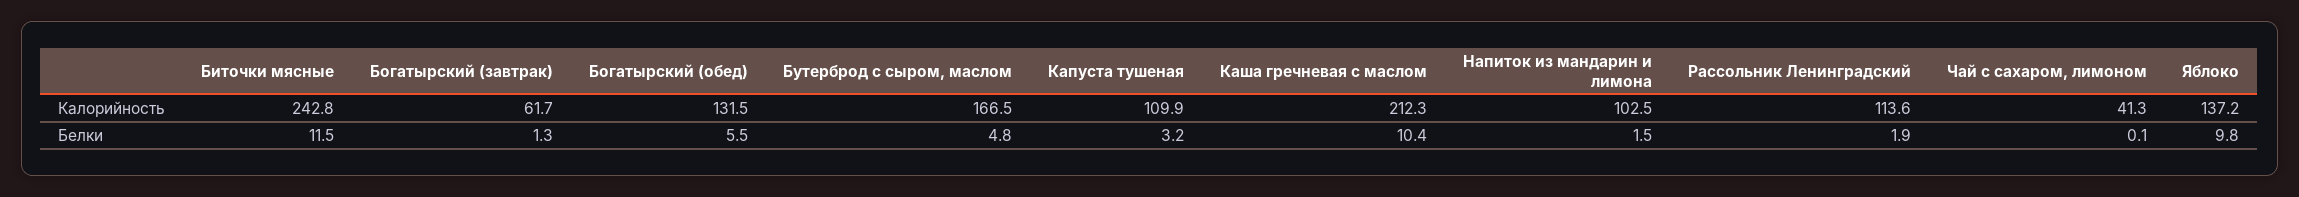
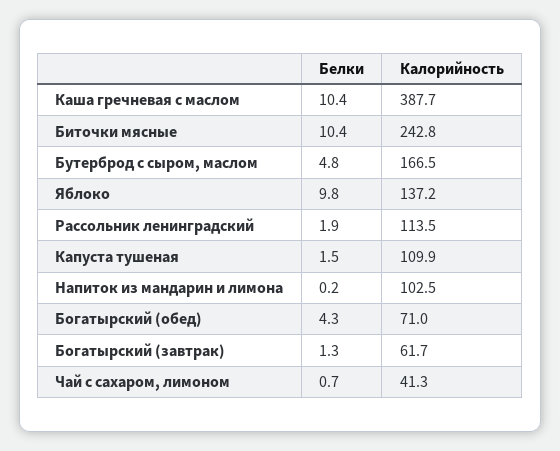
Богатырский (обед), Калорийность: 131.5 -> 71
Каша гречневая с маслом, Калорийность: 212.3 -> 387.7
Рассольник Ленинградский, Калорийность: 113.6 -> 113.5
Биточки мясные, Белки: 11.5 -> 10.4
Богатырский (обед), Белки: 5.5 -> 4.3
Капуста тушеная, Белки: 3.2 -> 1.5
Напиток из мандарин и лимона, Белки: 1.5 -> 0.2
Чай с сахаром, лимоном, Белки: 0.1 -> 0.7

